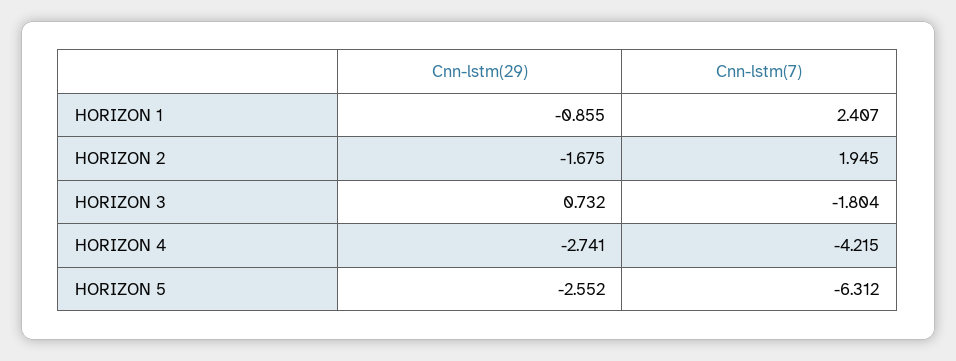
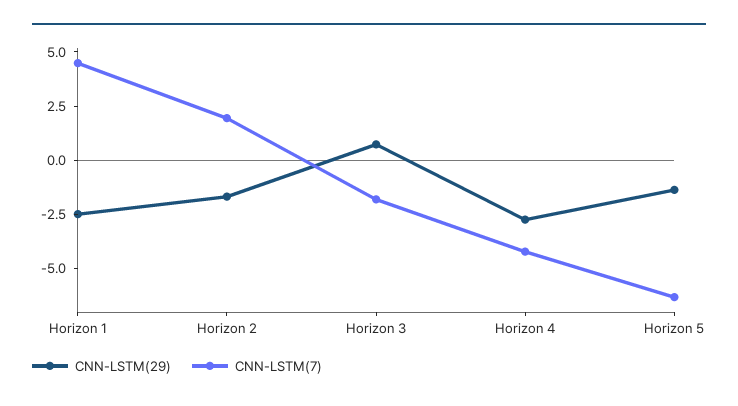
Cnn-lstm(29), HORIZON 1: -0.855 -> -2.5
Cnn-lstm(7), HORIZON 1: 2.407 -> 4.5
Cnn-lstm(29), HORIZON 5: -2.552 -> -1.5

